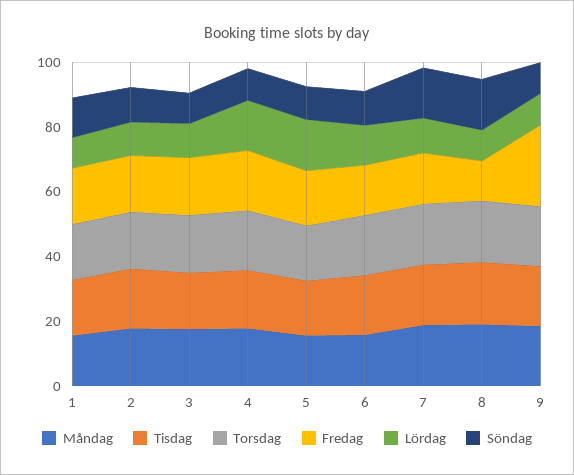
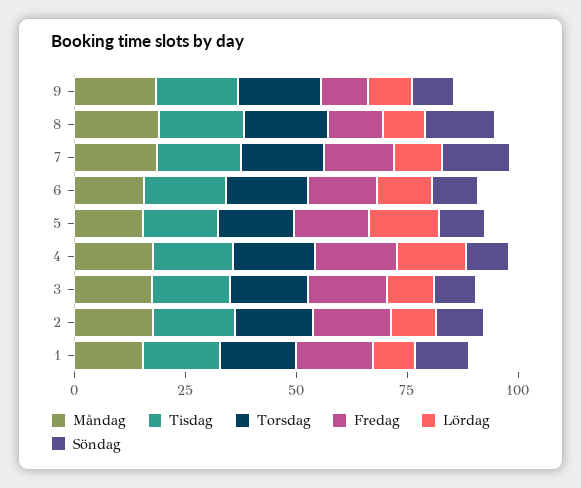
Fredag, 9: 25 -> 10

